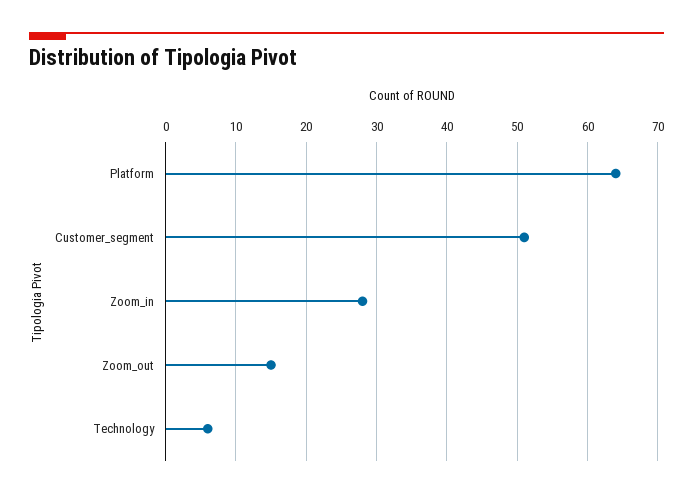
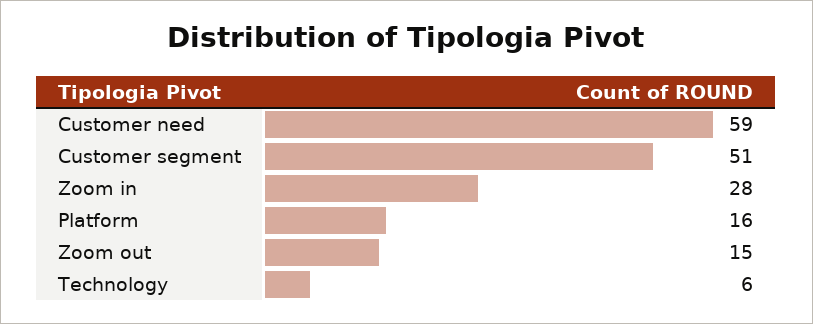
Platform: 64 -> 16
Customer need: none -> 59

